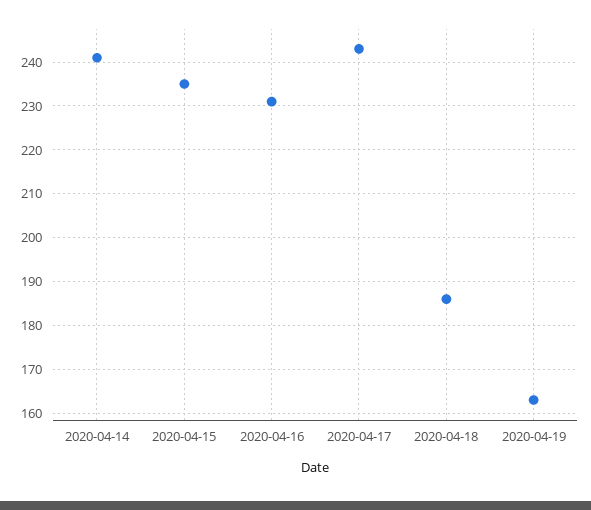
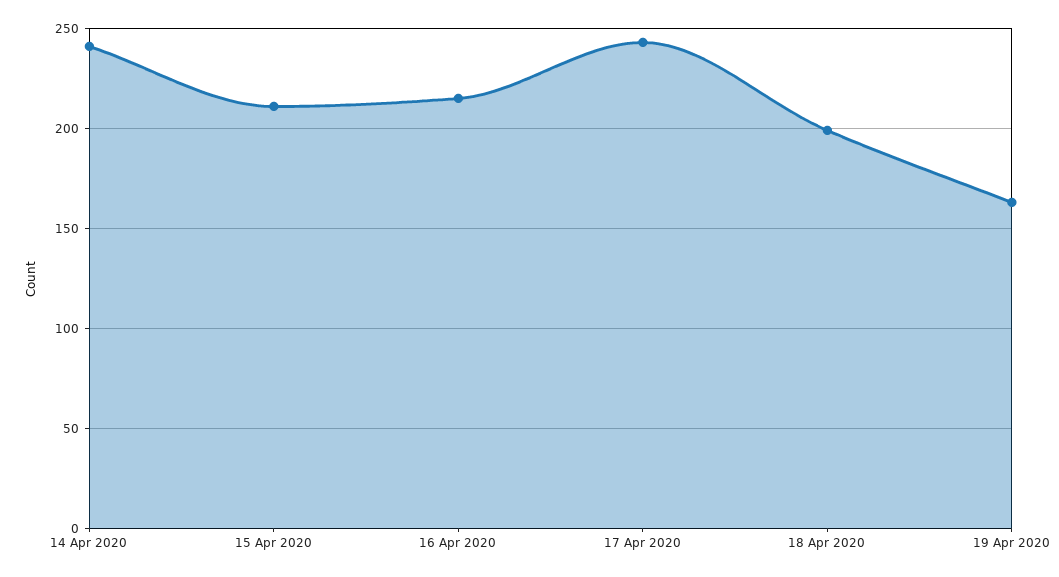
2020-04-15: 235 -> 210
2020-04-16: 230 -> 215
2020-04-18: 185 -> 200

